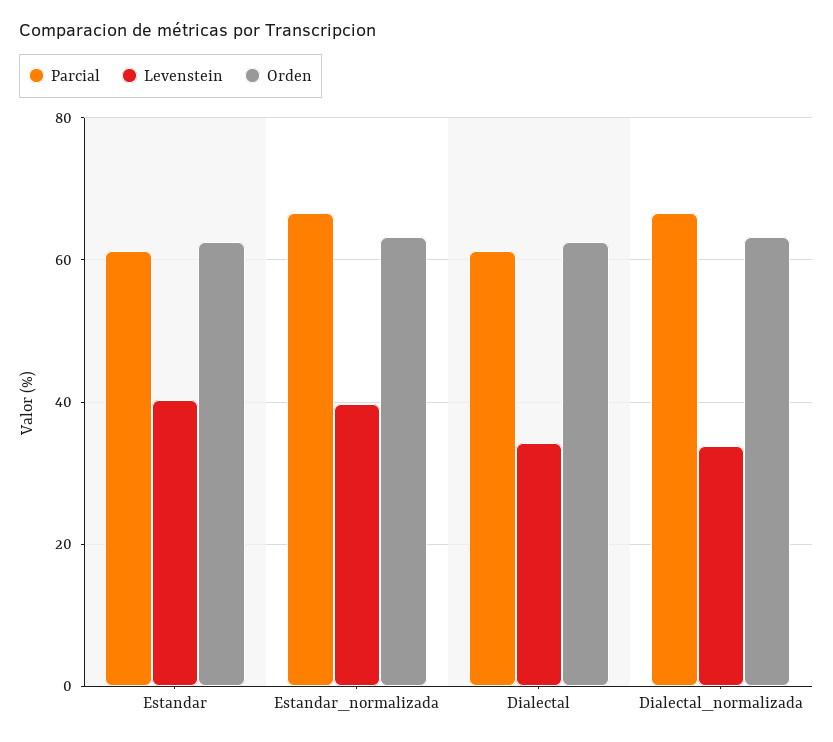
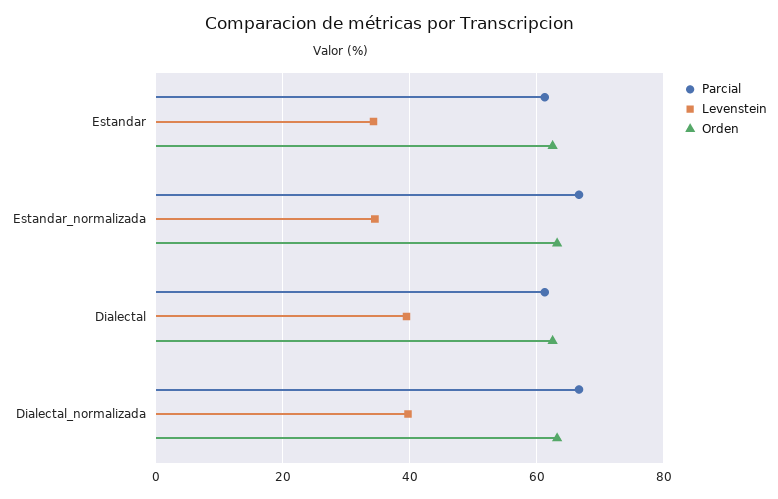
Levenstein, Estandar: 40 -> 34
Levenstein, Estandar_normalizada: 40 -> 34
Levenstein, Dialectal: 34 -> 40
Levenstein, Dialectal_normalizada: 34 -> 40

